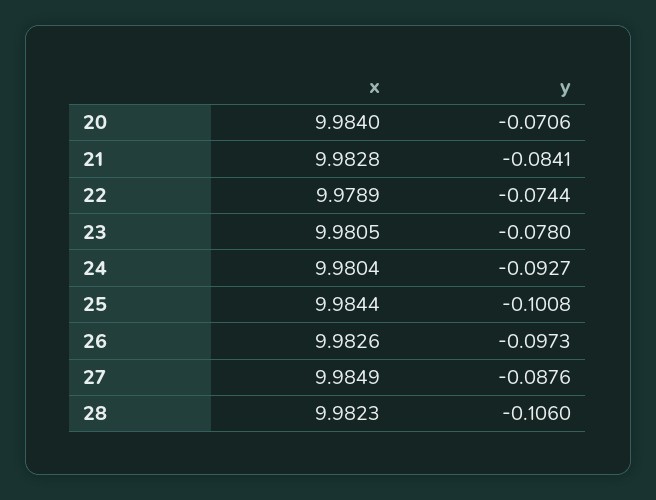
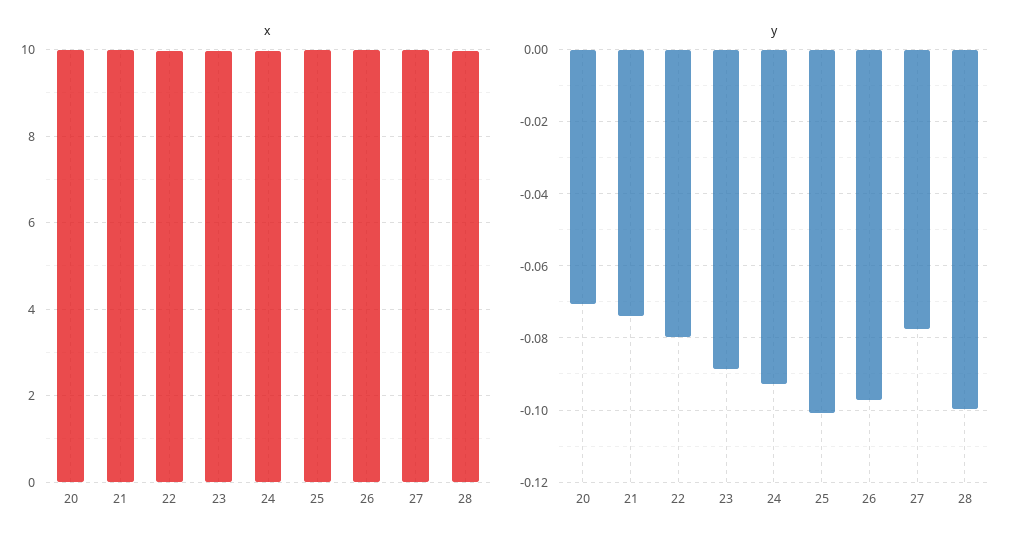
y, 21: -0.0841 -> -0.074
y, 22: -0.0744 -> -0.08
y, 23: -0.078 -> -0.088
y, 27: -0.0876 -> -0.078
y, 28: -0.106 -> -0.1

